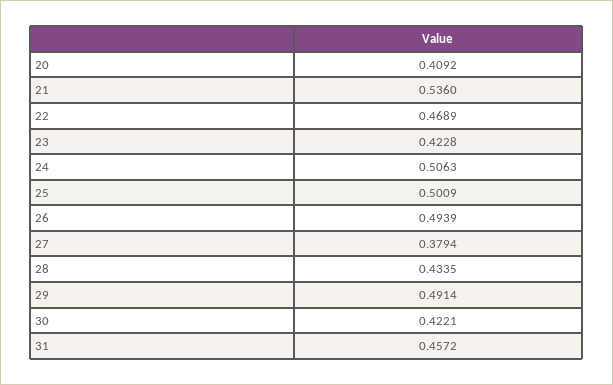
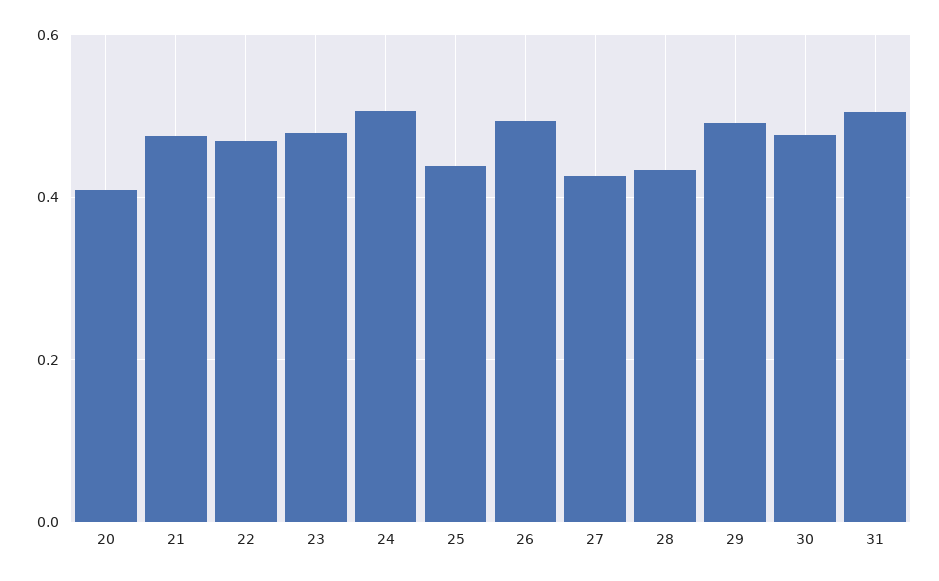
21: 0.536 -> 0.48
23: 0.4228 -> 0.48
25: 0.5009 -> 0.44
27: 0.3794 -> 0.42
30: 0.4221 -> 0.48
31: 0.4572 -> 0.5

